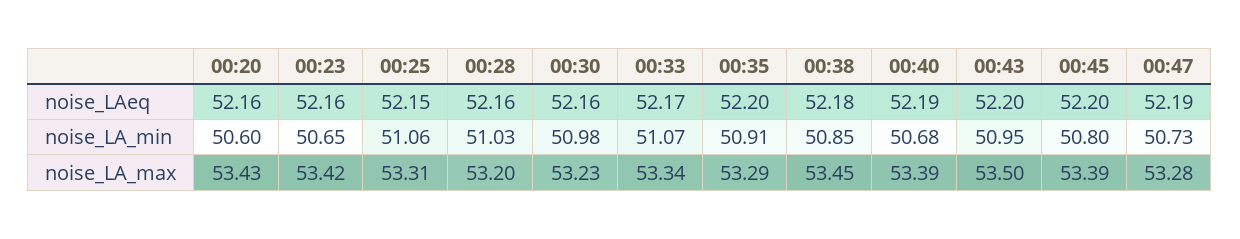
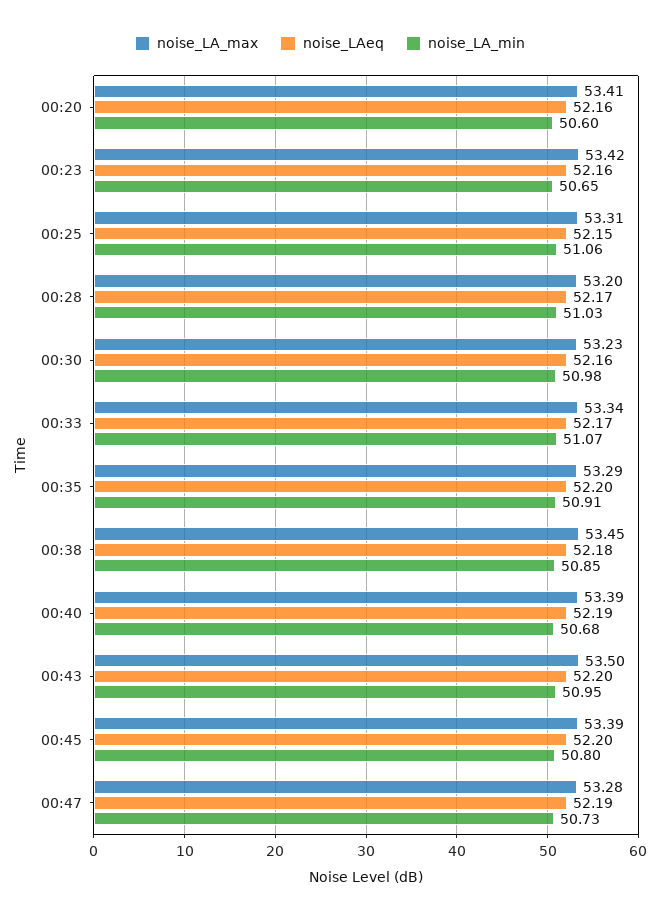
noise_LAeq, 00:28: 52.16 -> 52.17
noise_LA_max, 00:20: 53.43 -> 53.41

